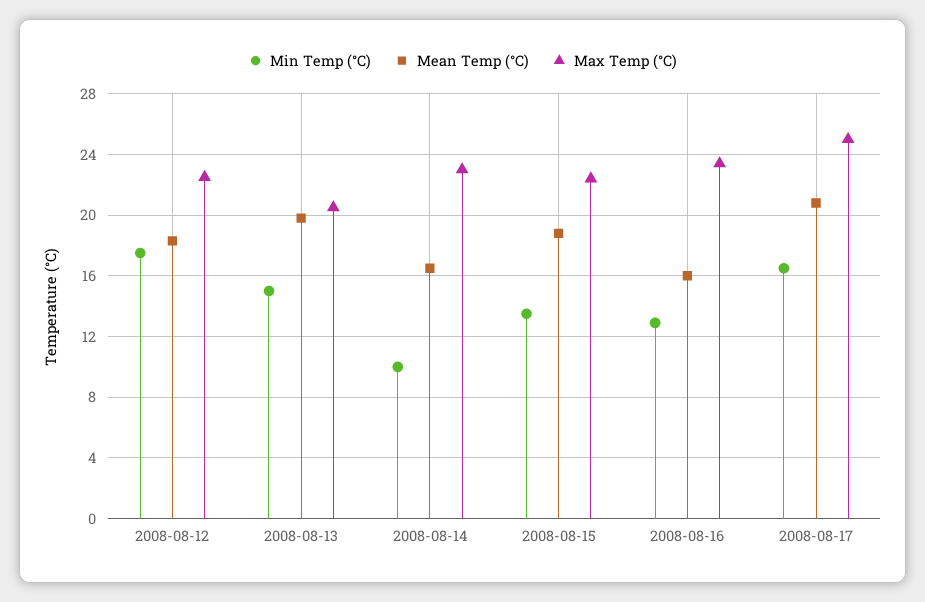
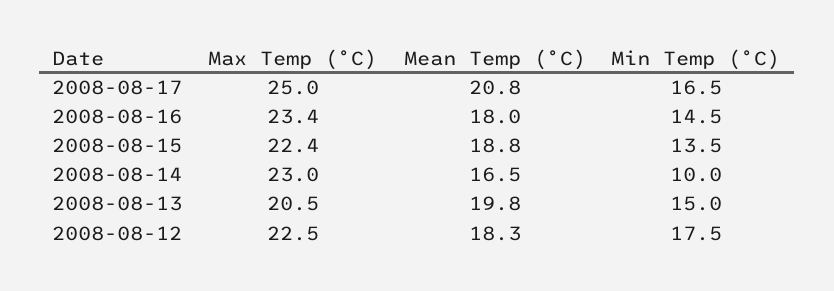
Min Temp (°C), 2008-08-16: 13 -> 14.5
Mean Temp (°C), 2008-08-16: 16 -> 18

